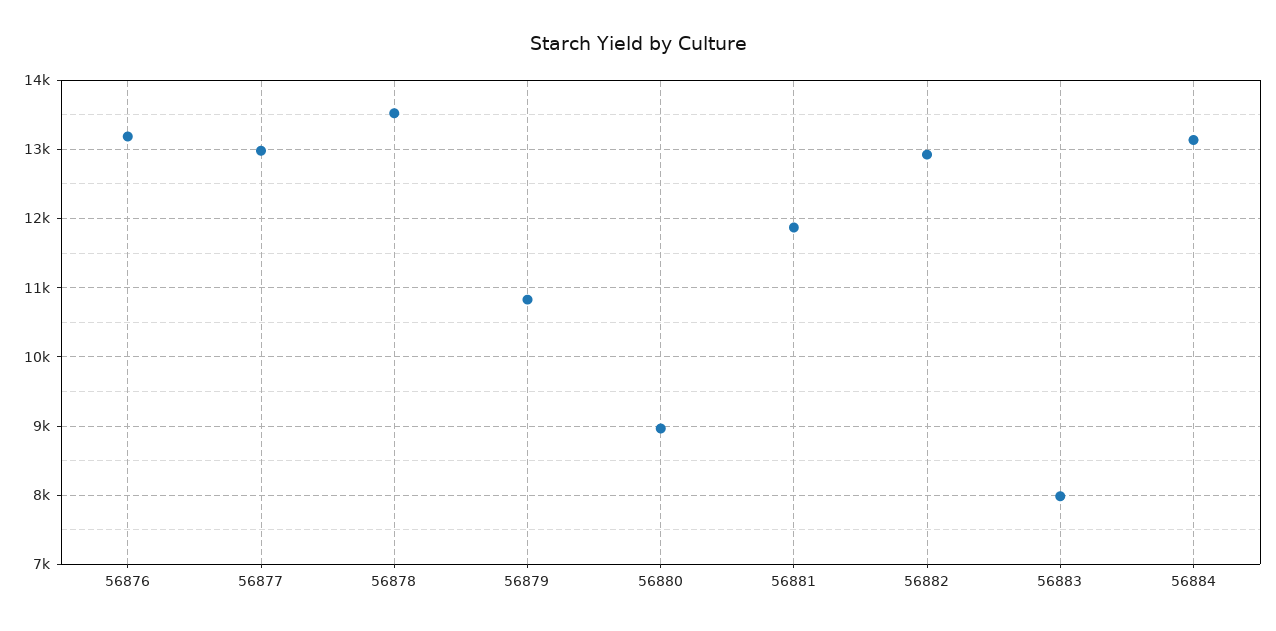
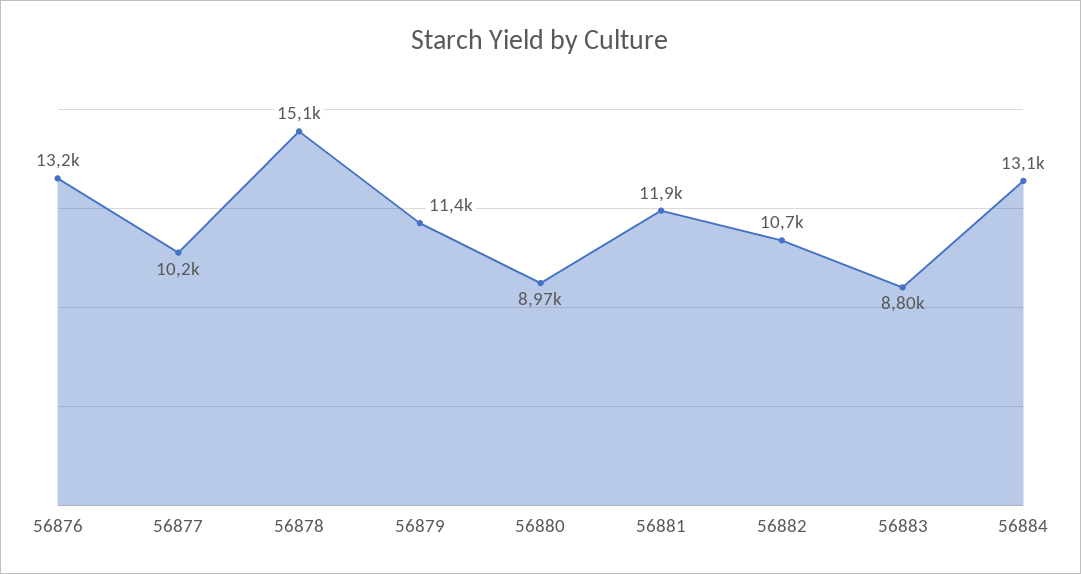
56877: 13000 -> 10200
56878: 13500 -> 15100
56879: 10800 -> 11400
56882: 12900 -> 10700
56883: 8000 -> 8800

